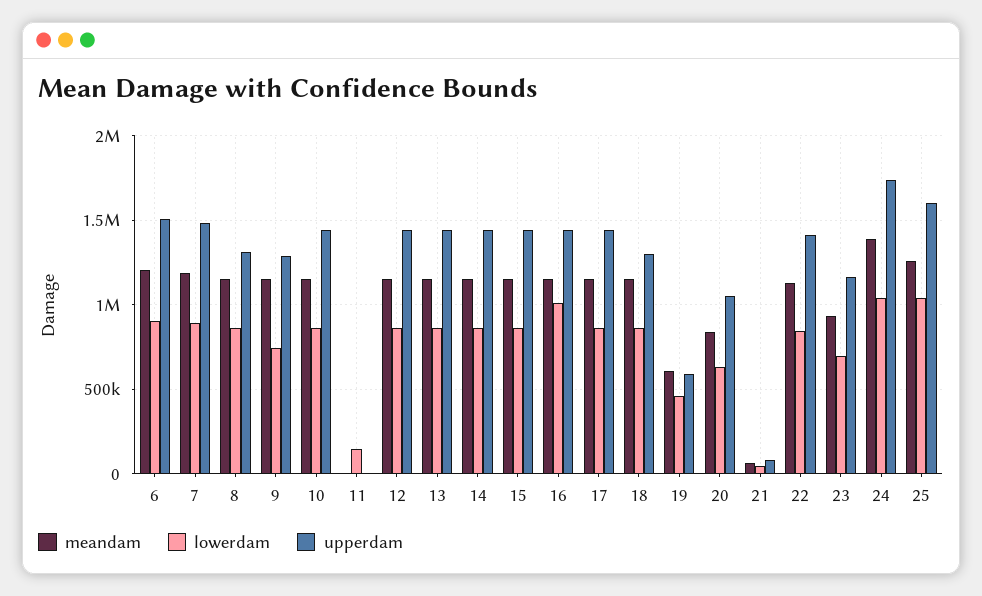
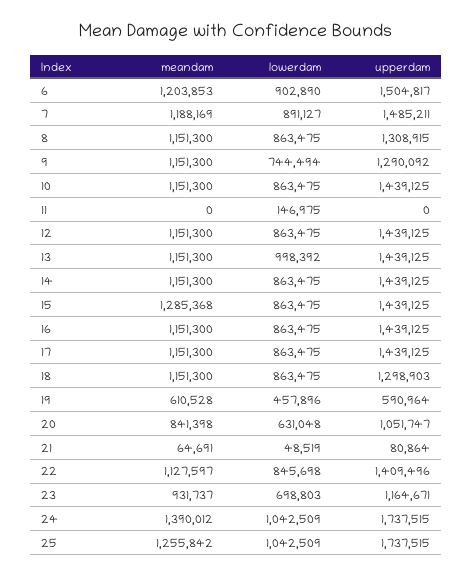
lowerdam, 13: 850000 -> 998392
meandam, 15: 1150000 -> 1285368
lowerdam, 16: 1000000 -> 863475
upperdam, 25: 1600000 -> 1737515

